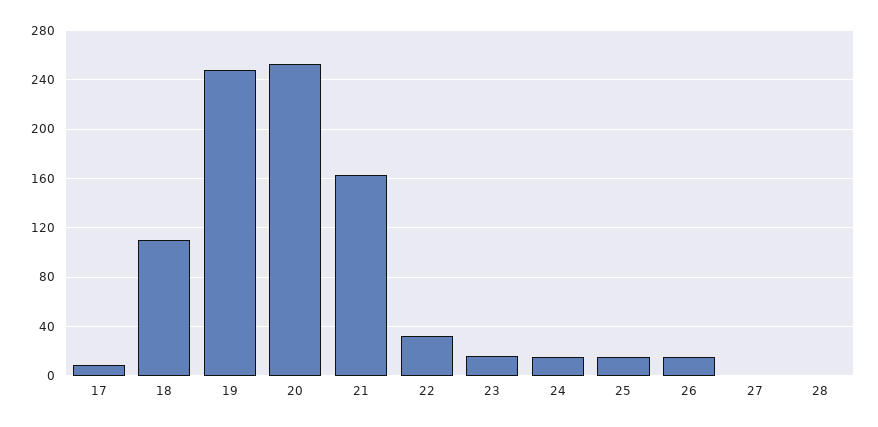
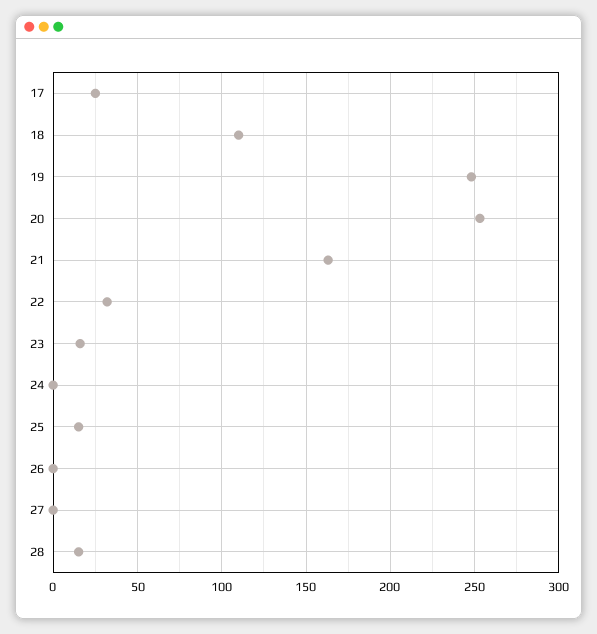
17: 10 -> 25
24: 15 -> 0
26: 15 -> 0
28: 0 -> 15

